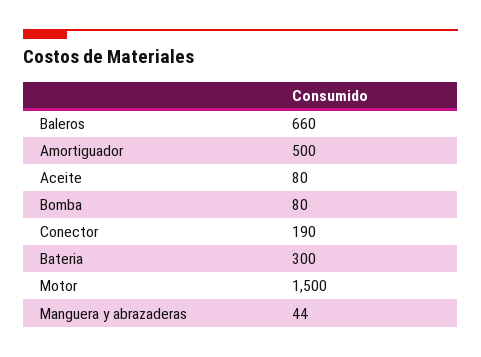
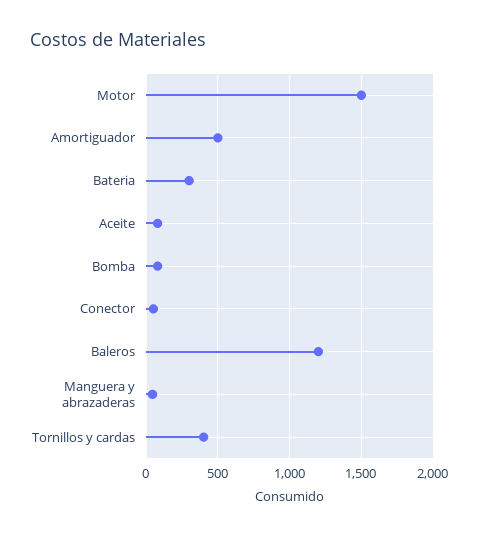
Baleros: 660 -> 1200
Conector: 190 -> 50
Tornillos y cardas: none -> 400

